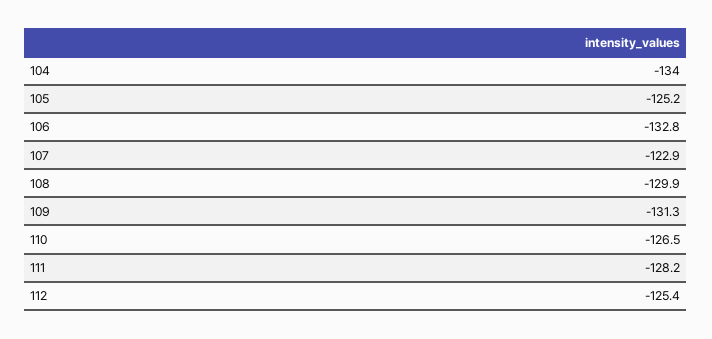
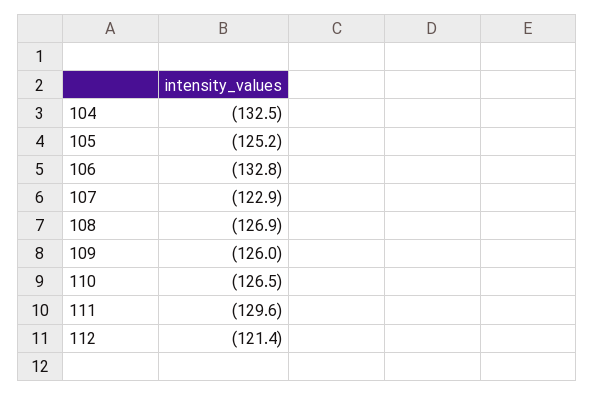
104: -134 -> -132.5
108: -129.9 -> -126.9
109: -131.3 -> -126
111: -128.2 -> -129.6
112: -125.4 -> -121.4

